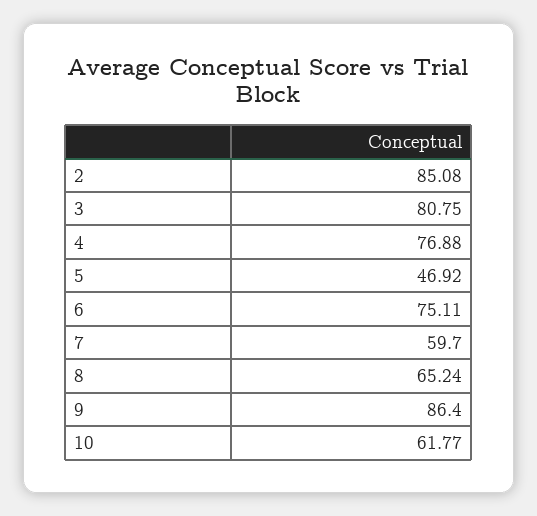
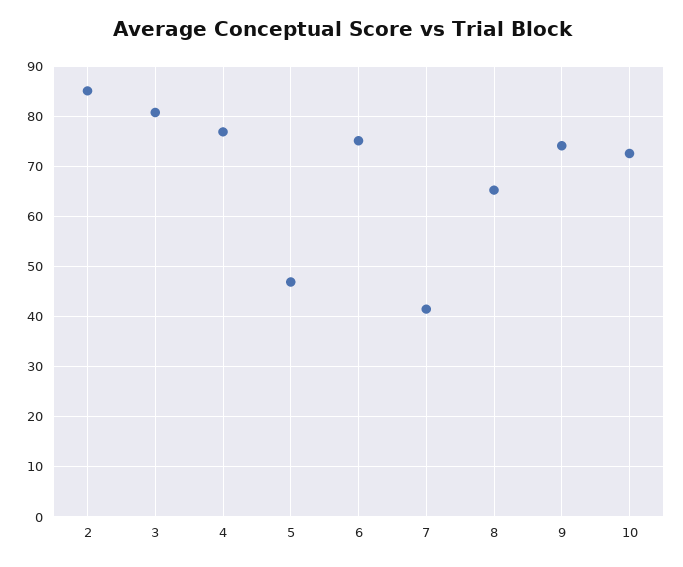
7: 59.7 -> 42
9: 86.4 -> 74
10: 61.77 -> 72

